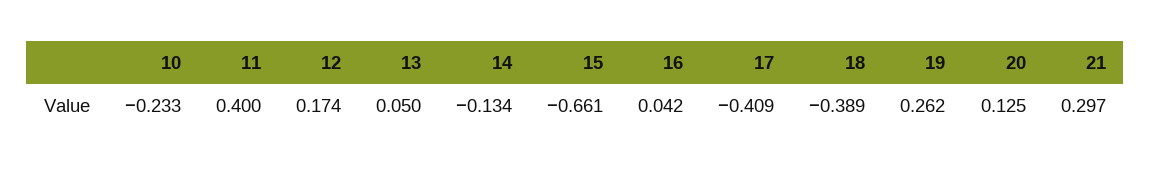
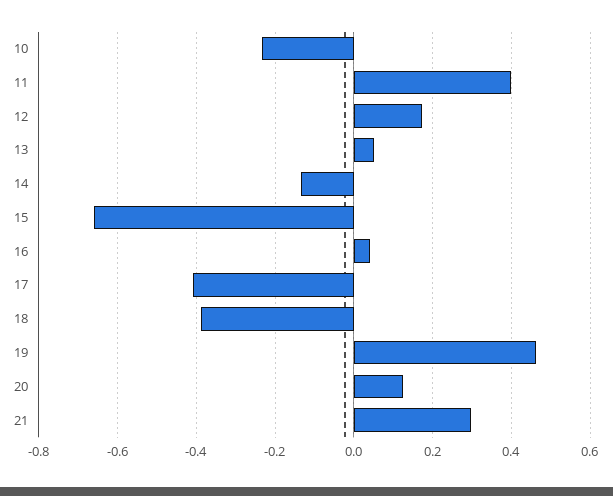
19: 0.262 -> 0.46

